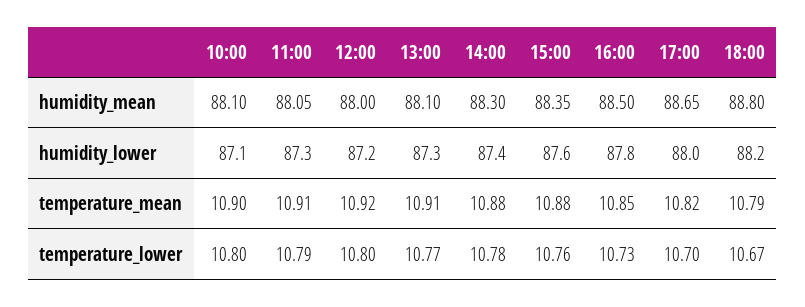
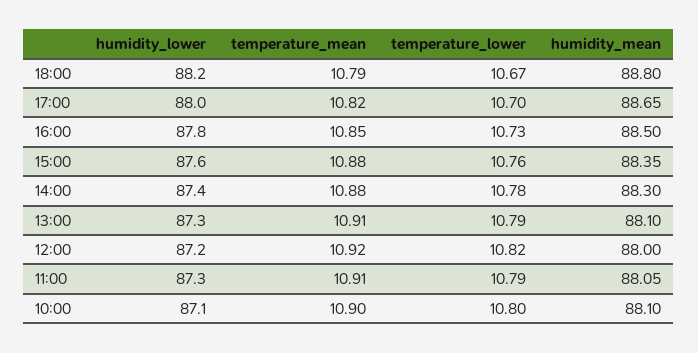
12:00, temperature_lower: 10.8 -> 10.82
13:00, temperature_lower: 10.77 -> 10.79

